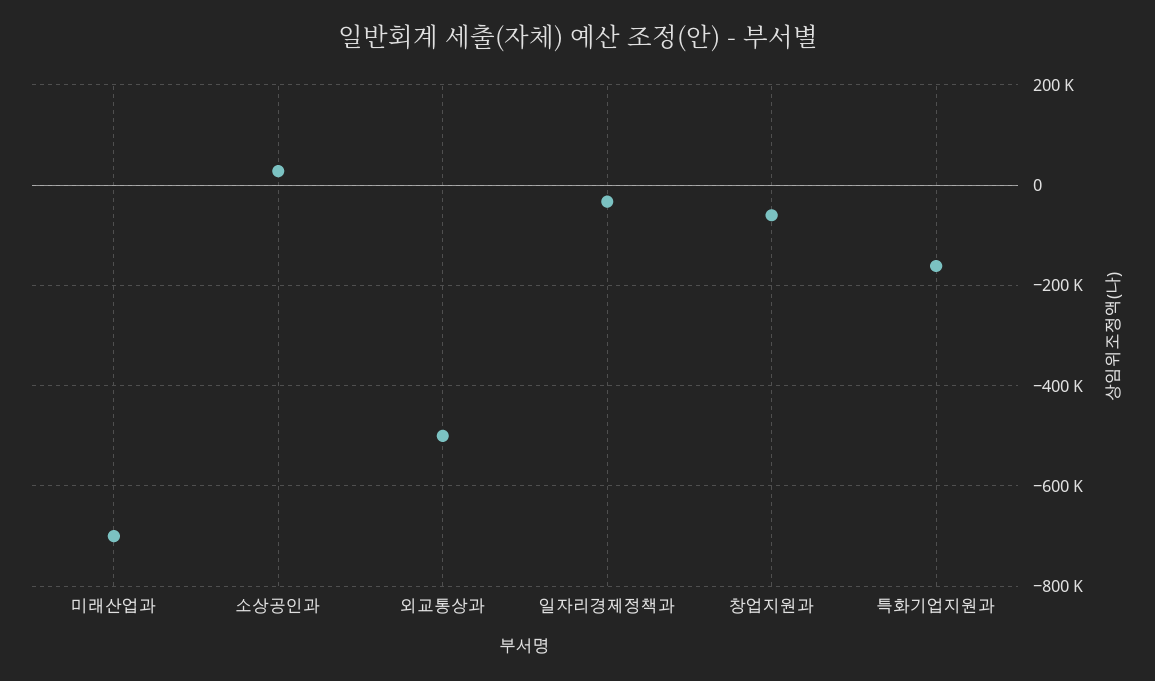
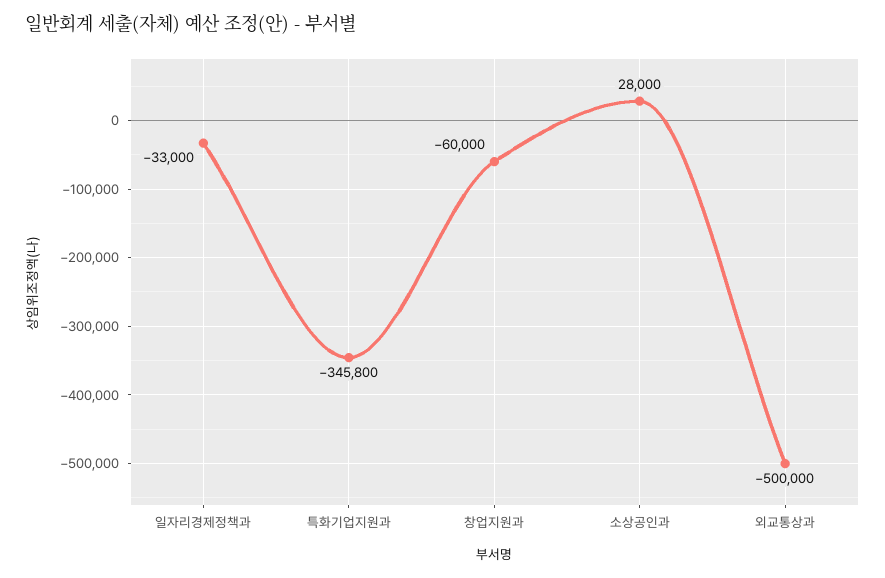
미래산업과: -700000 -> none
특화기업지원과: -160000 -> -345800

